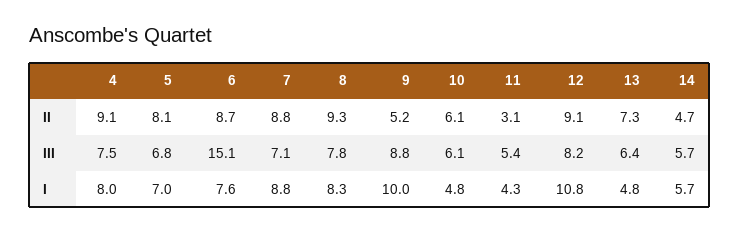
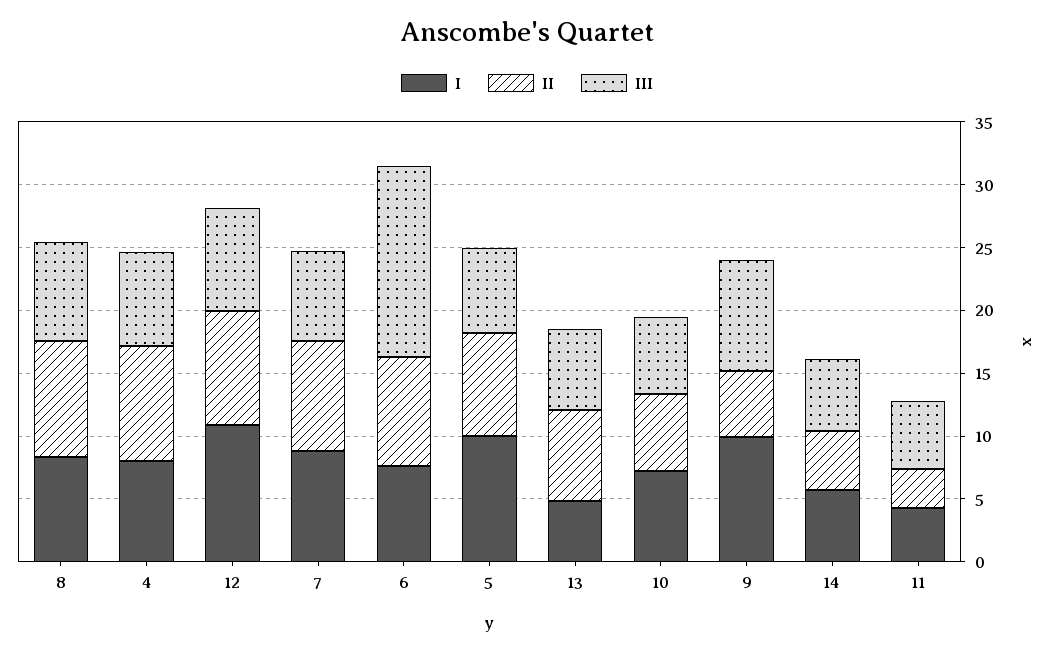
I, 5: 7 -> 10
I, 10: 4.8 -> 7

